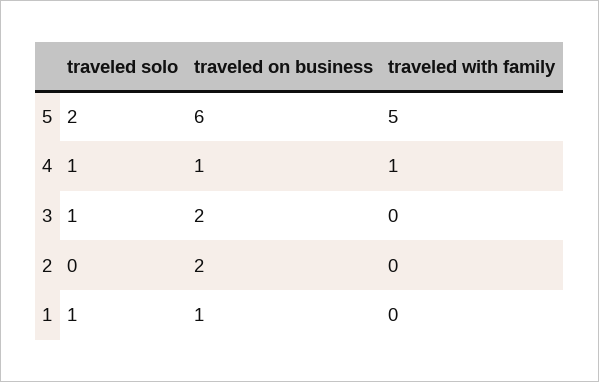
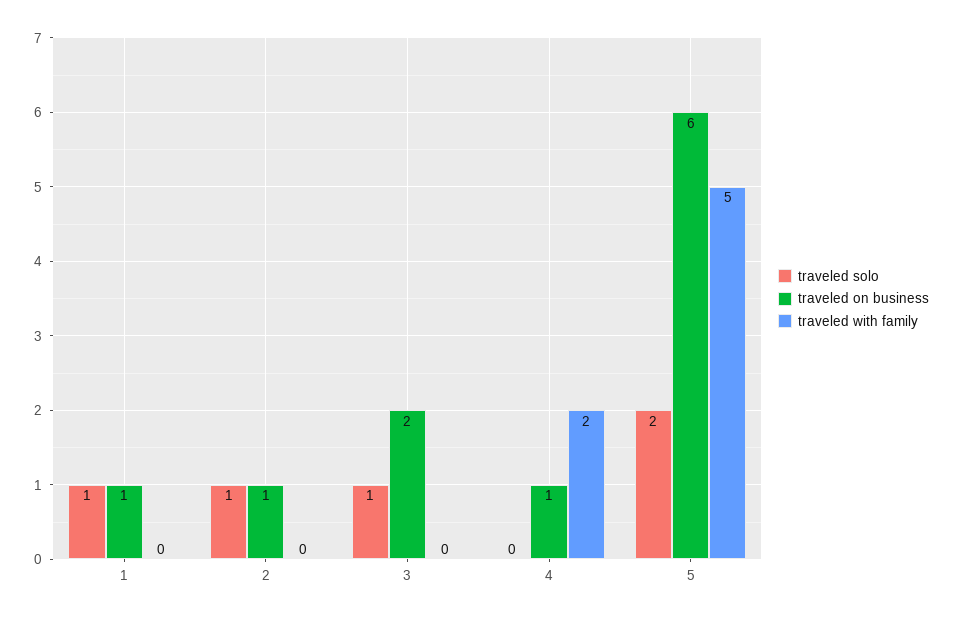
traveled solo, 4: 1 -> 0
traveled with family, 4: 1 -> 2
traveled solo, 2: 0 -> 1
traveled on business, 2: 2 -> 1

